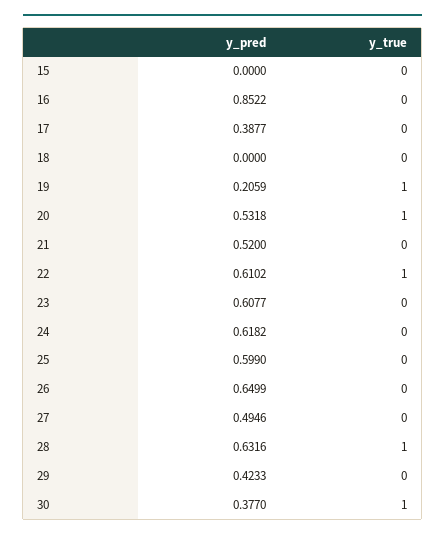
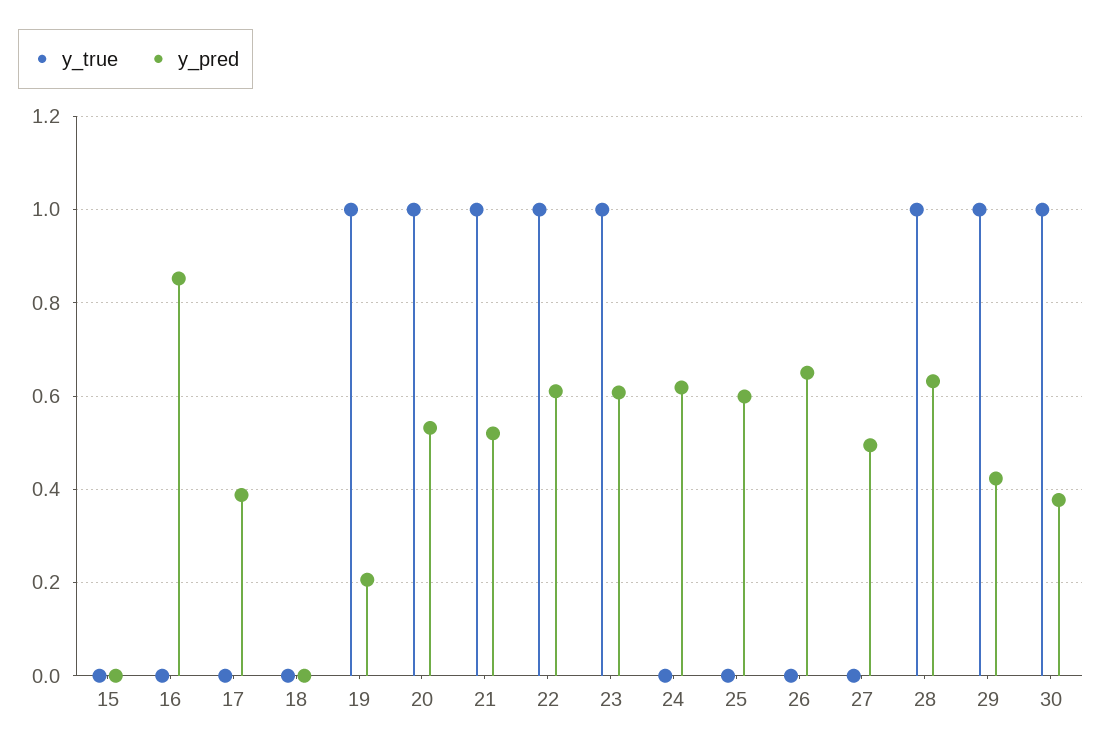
y_true, 21: 0 -> 1
y_true, 23: 0 -> 1
y_true, 29: 0 -> 1

